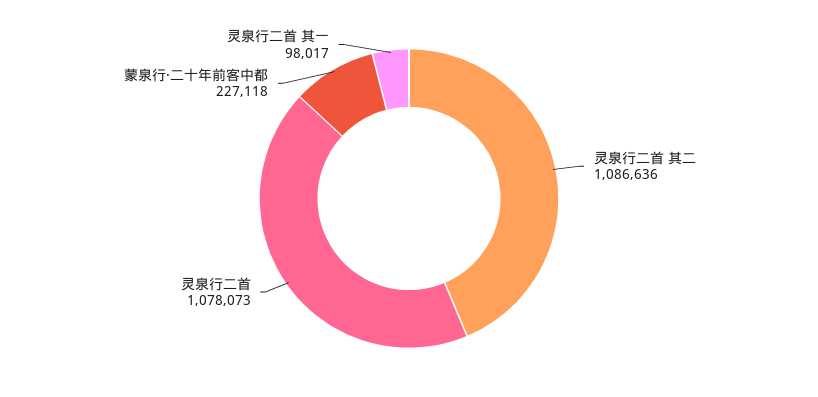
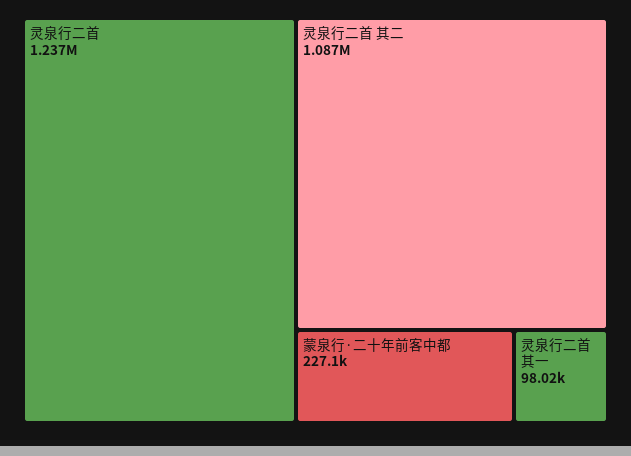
灵泉行二首: 1078073 -> 1237000

